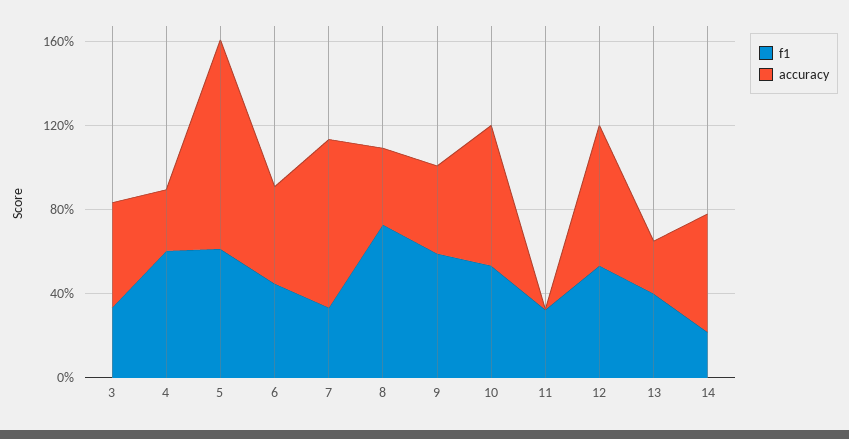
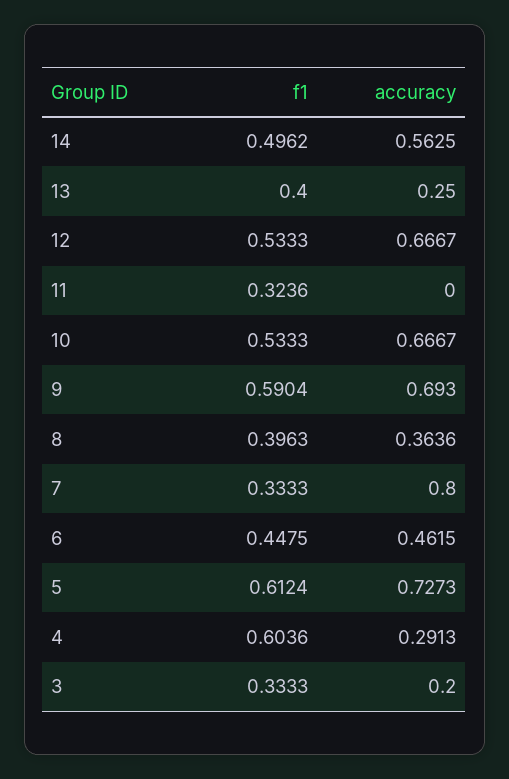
accuracy, 3: 0.5 -> 0.2
accuracy, 5: 1 -> 0.7273
f1, 8: 0.7 -> 0.3963
accuracy, 9: 0.4 -> 0.693
f1, 14: 0.2 -> 0.4962

